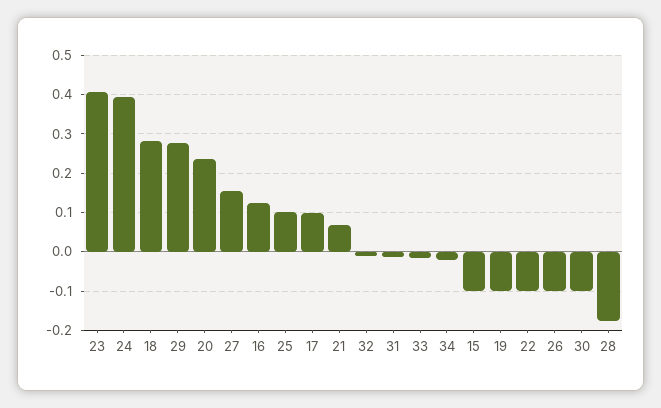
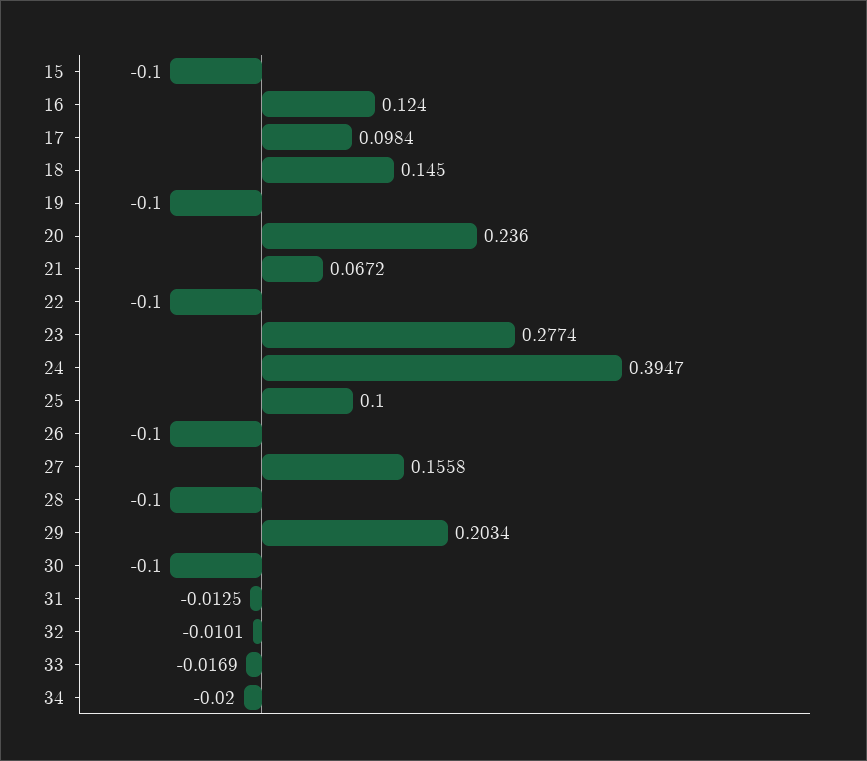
23: 0.4 -> 0.2774
18: 0.28 -> 0.145
29: 0.28 -> 0.2034
28: -0.18 -> -0.1

